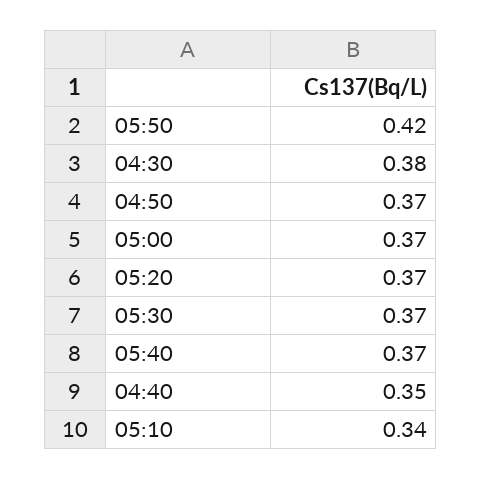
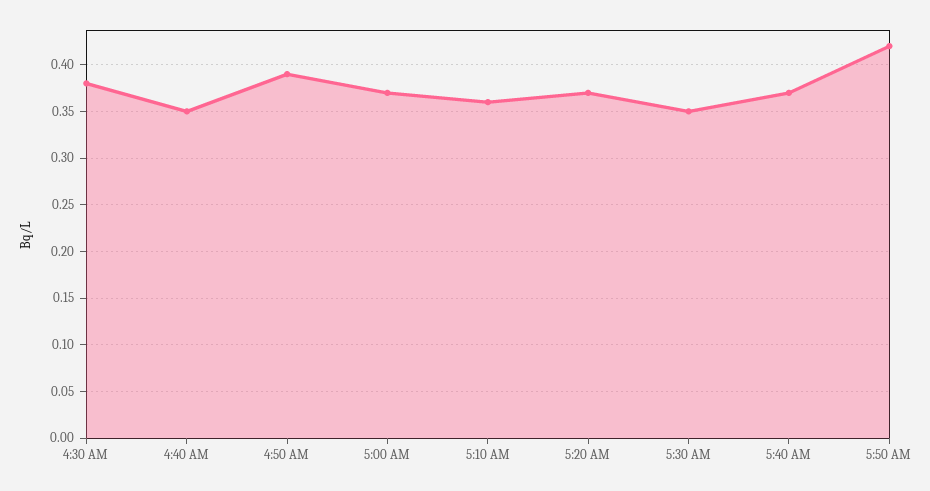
04:50: 0.37 -> 0.39
05:30: 0.37 -> 0.35
05:10: 0.34 -> 0.36

